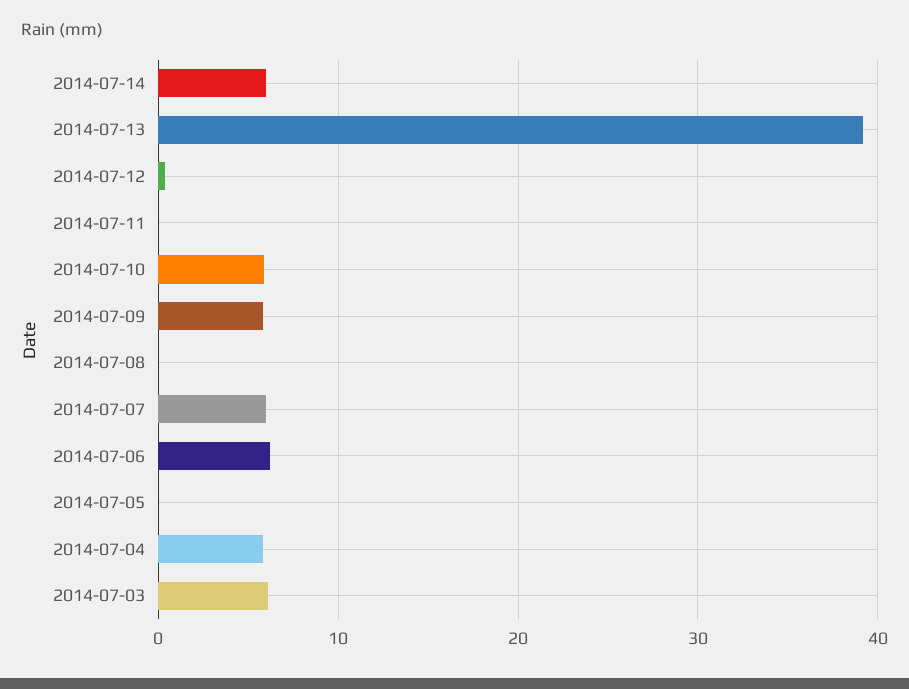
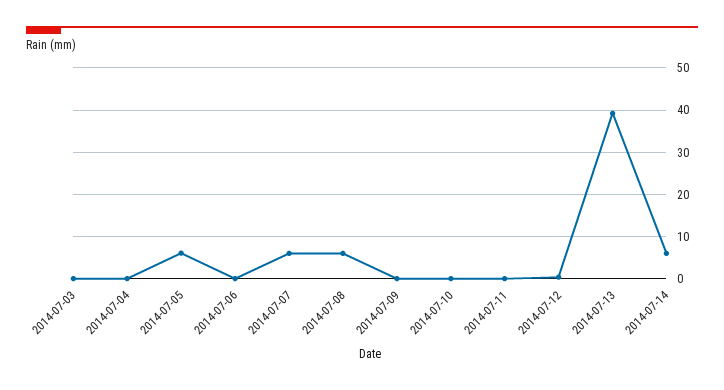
2014-07-10: 6 -> 0
2014-07-09: 6 -> 0
2014-07-08: 0 -> 6
2014-07-06: 6 -> 0
2014-07-05: 0 -> 6
2014-07-04: 6 -> 0
2014-07-03: 6 -> 0

